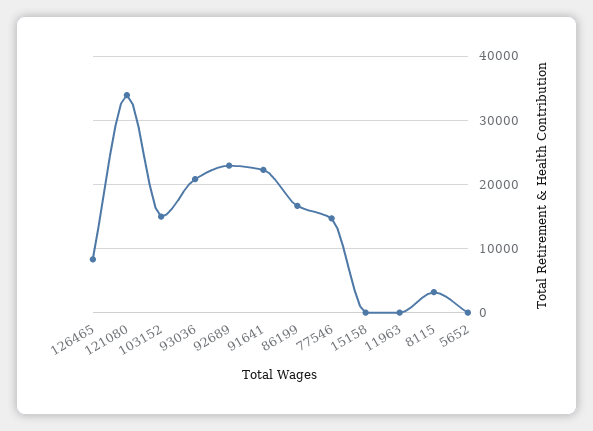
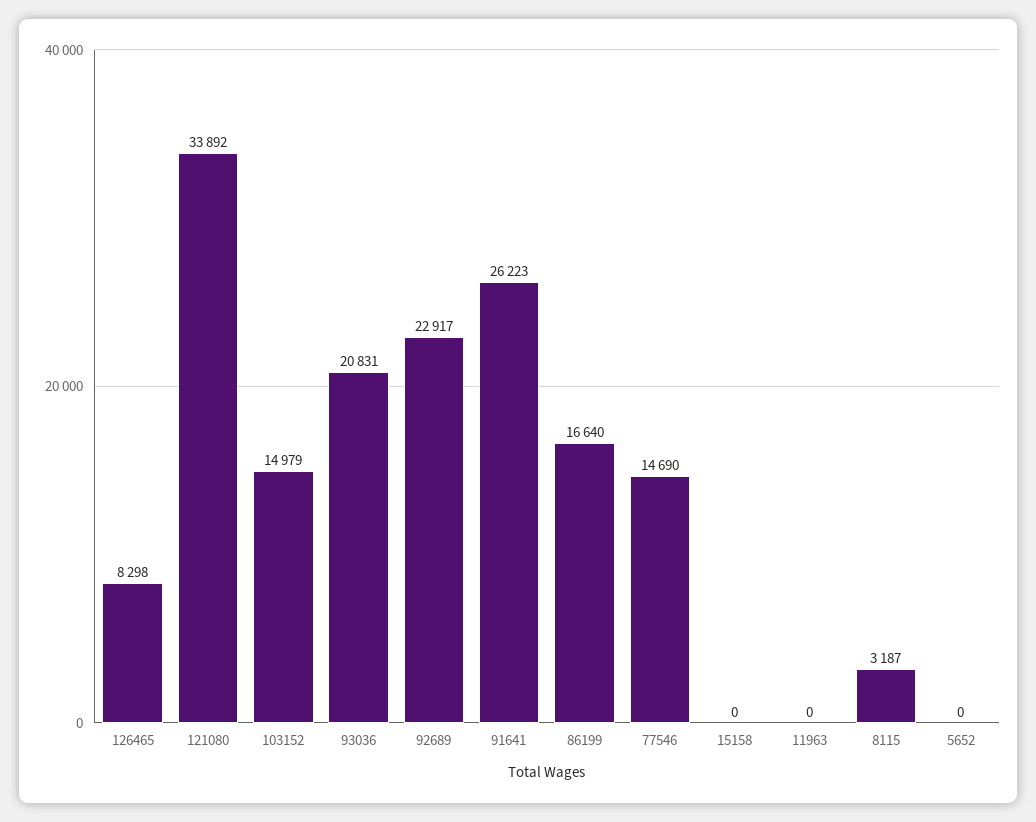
91641: 22000 -> 26223

